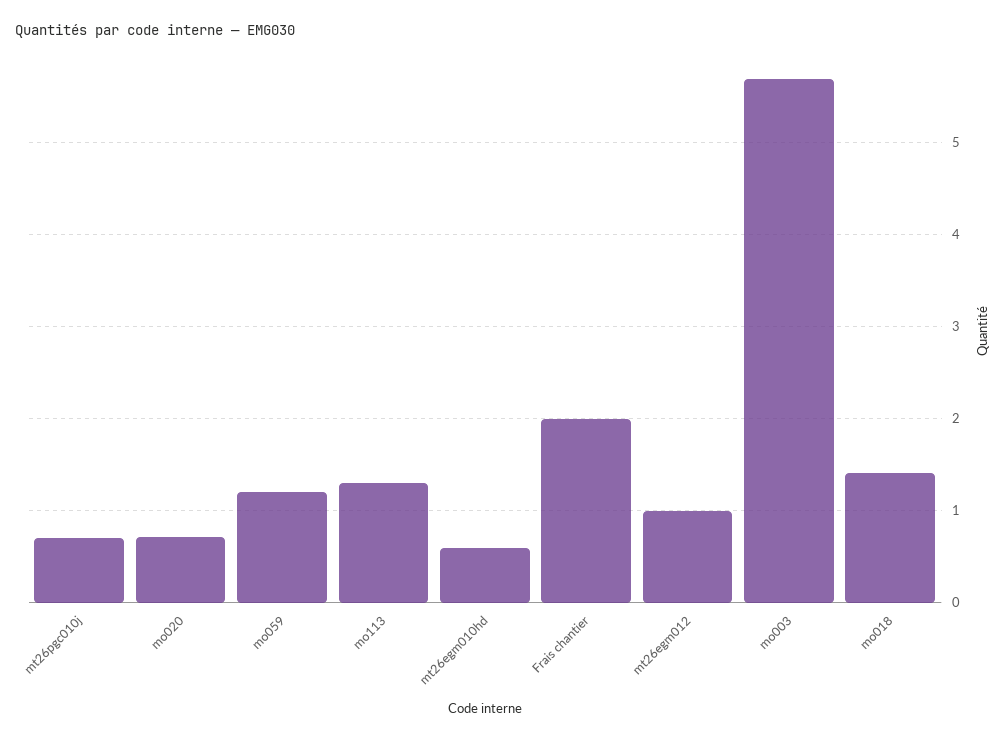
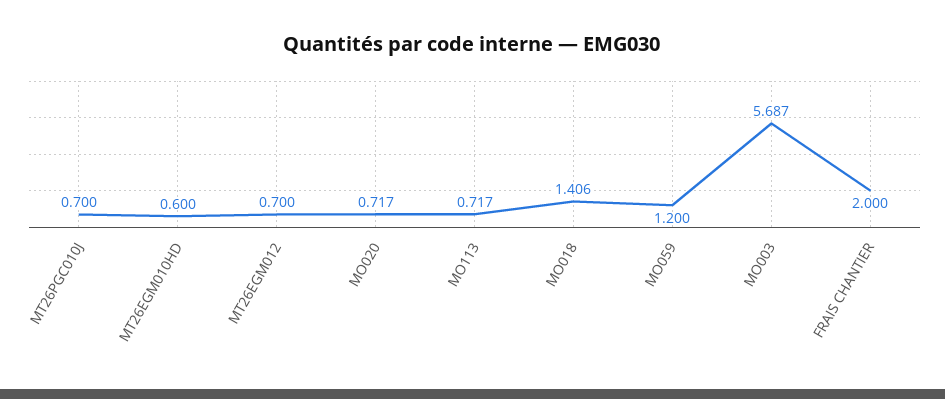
mo113: 1.3 -> 0.717
mt26egm012: 1 -> 0.7

